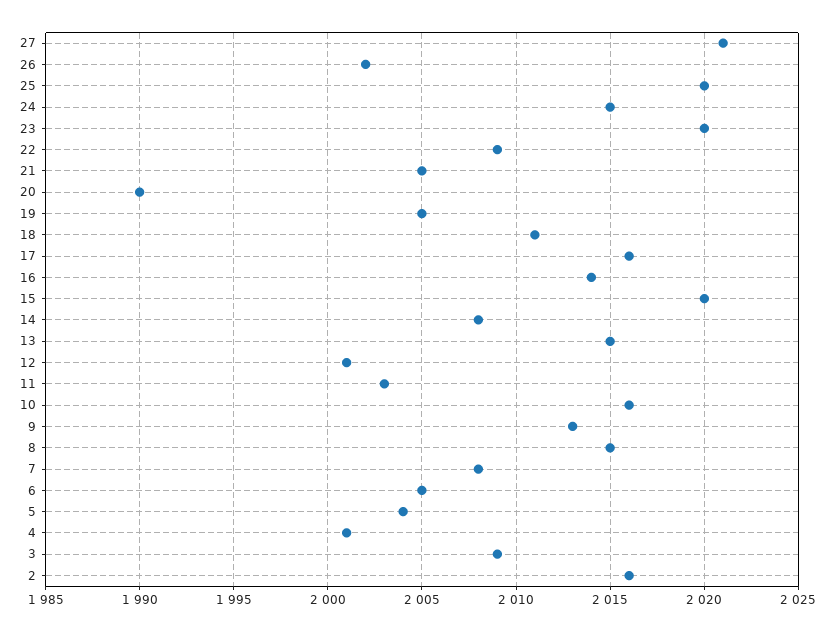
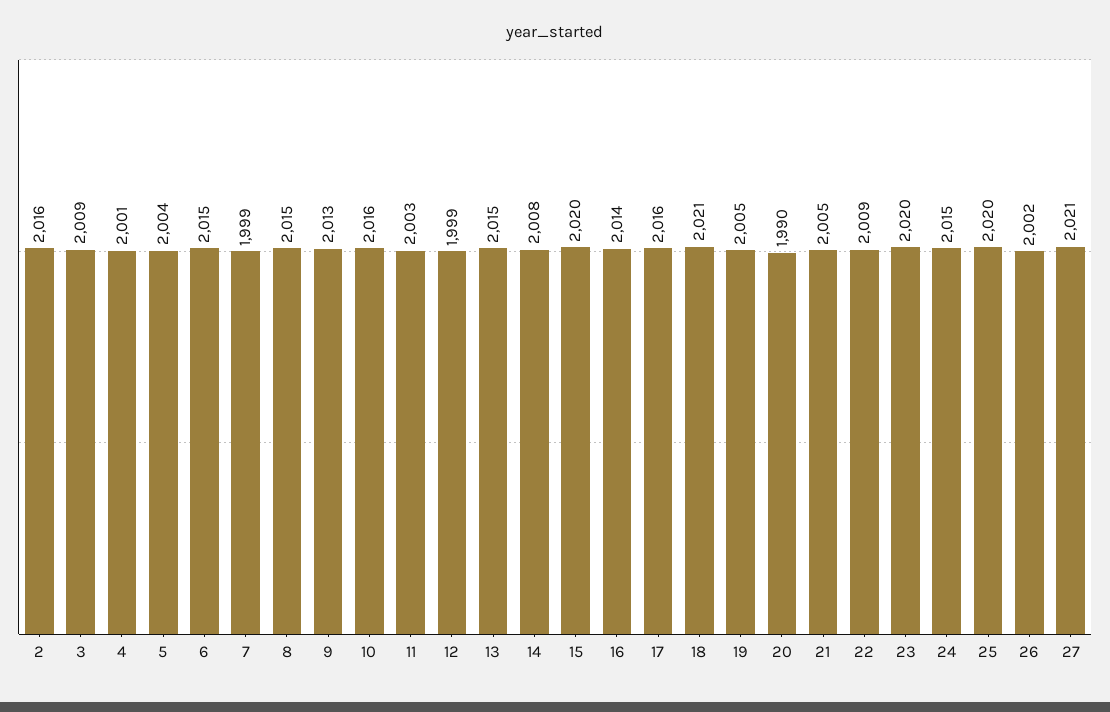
18: 2011 -> 2021
12: 2001 -> 1999
7: 2008 -> 1999
6: 2005 -> 2015

